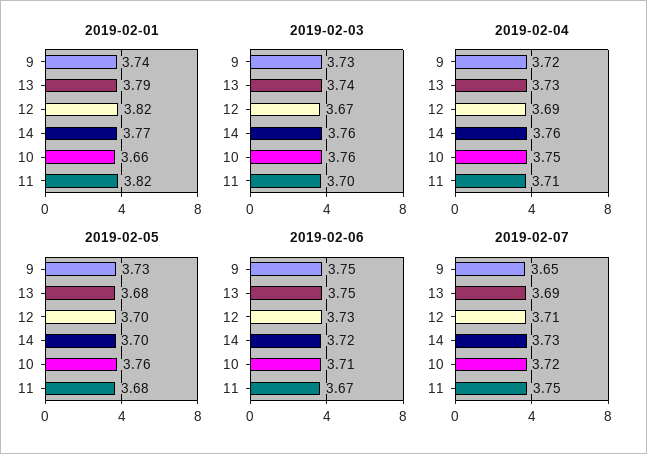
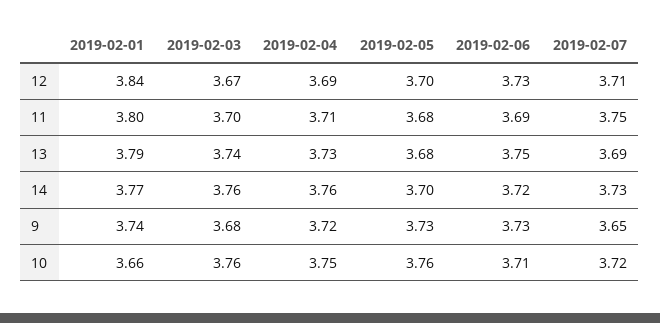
2019-02-01, 12: 3.82 -> 3.84
2019-02-01, 11: 3.82 -> 3.8
2019-02-03, 9: 3.73 -> 3.68
2019-02-06, 9: 3.75 -> 3.73
2019-02-06, 11: 3.67 -> 3.69

